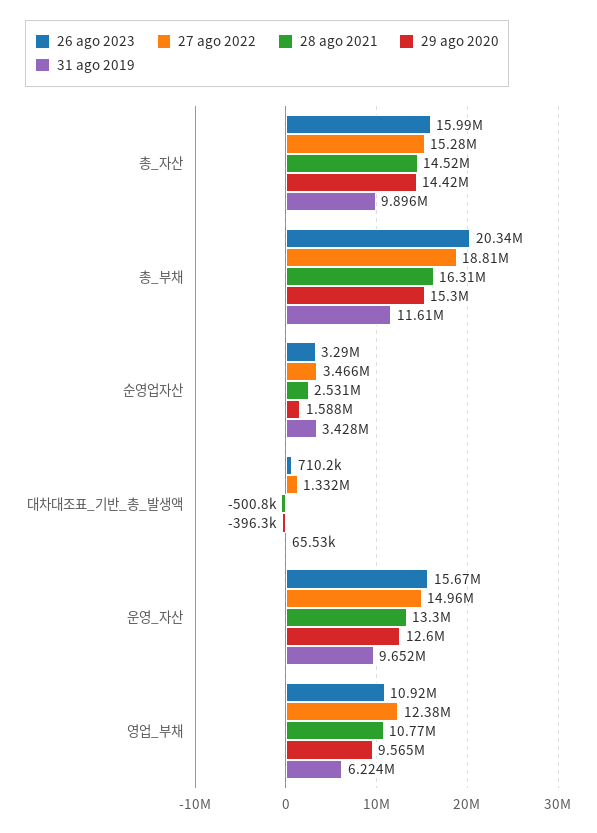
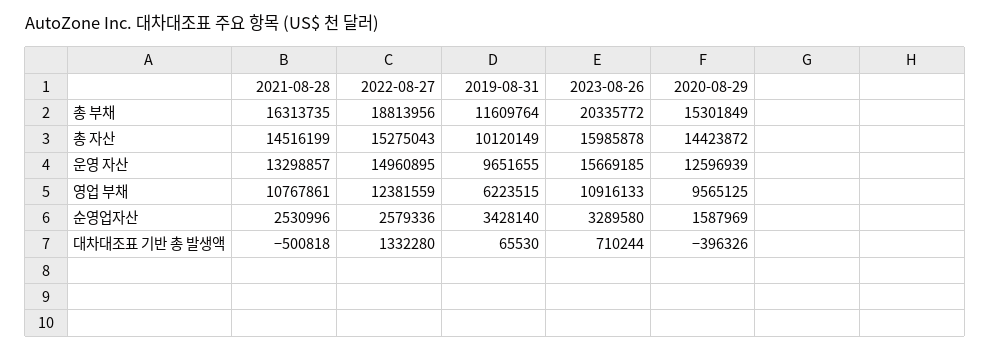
31 ago 2019, 총_자산: 9896000 -> 10120149
27 ago 2022, 순영업자산: 3466000 -> 2579336

